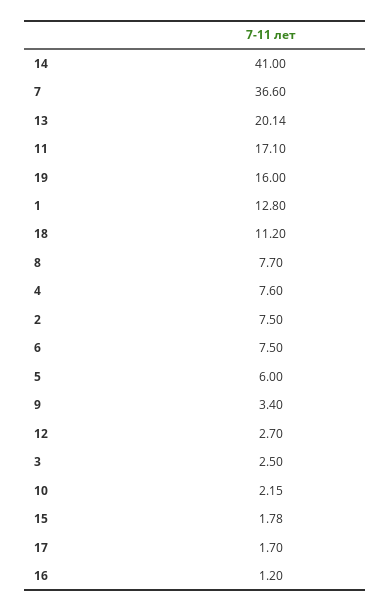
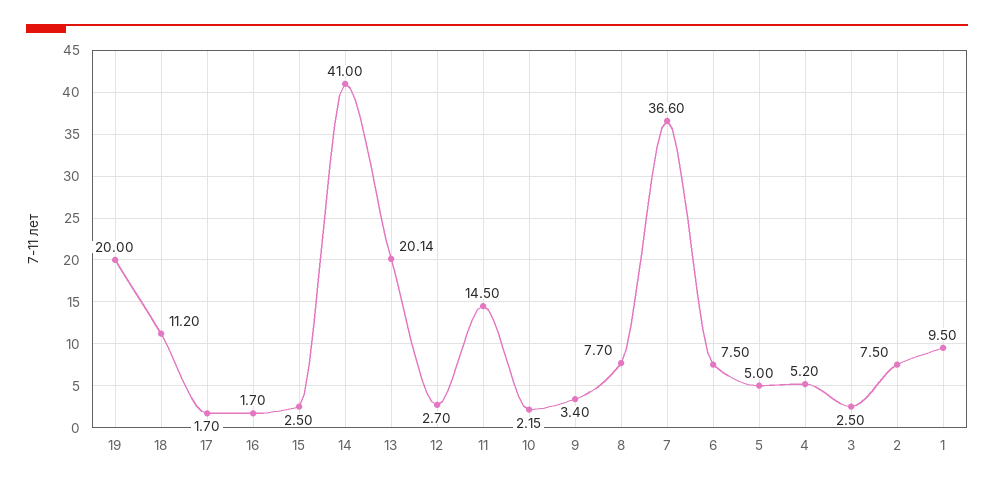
11: 17.1 -> 14.5
19: 16 -> 20
1: 12.8 -> 9.5
4: 7.6 -> 5.2
5: 6 -> 5
15: 1.78 -> 2.5
16: 1.2 -> 1.7

